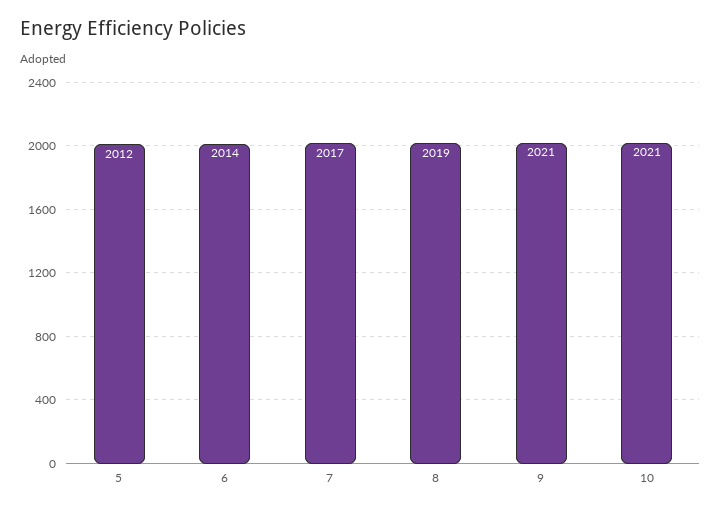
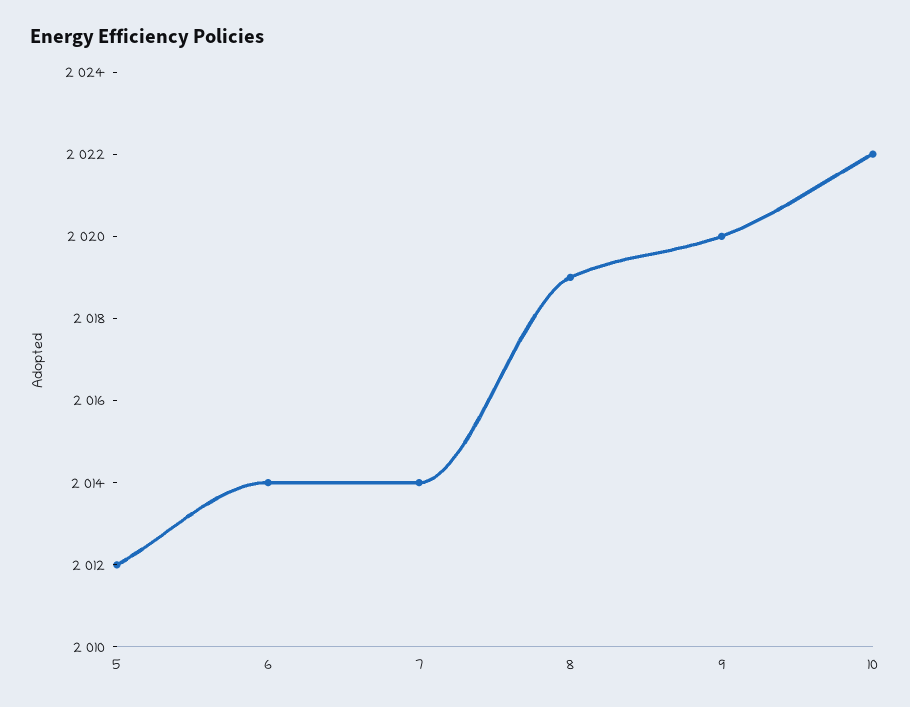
7: 2017 -> 2014
9: 2021 -> 2020
10: 2021 -> 2022

